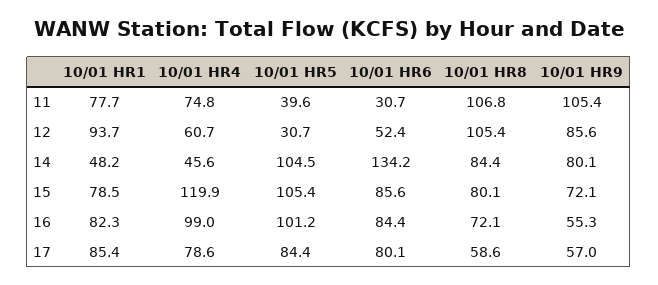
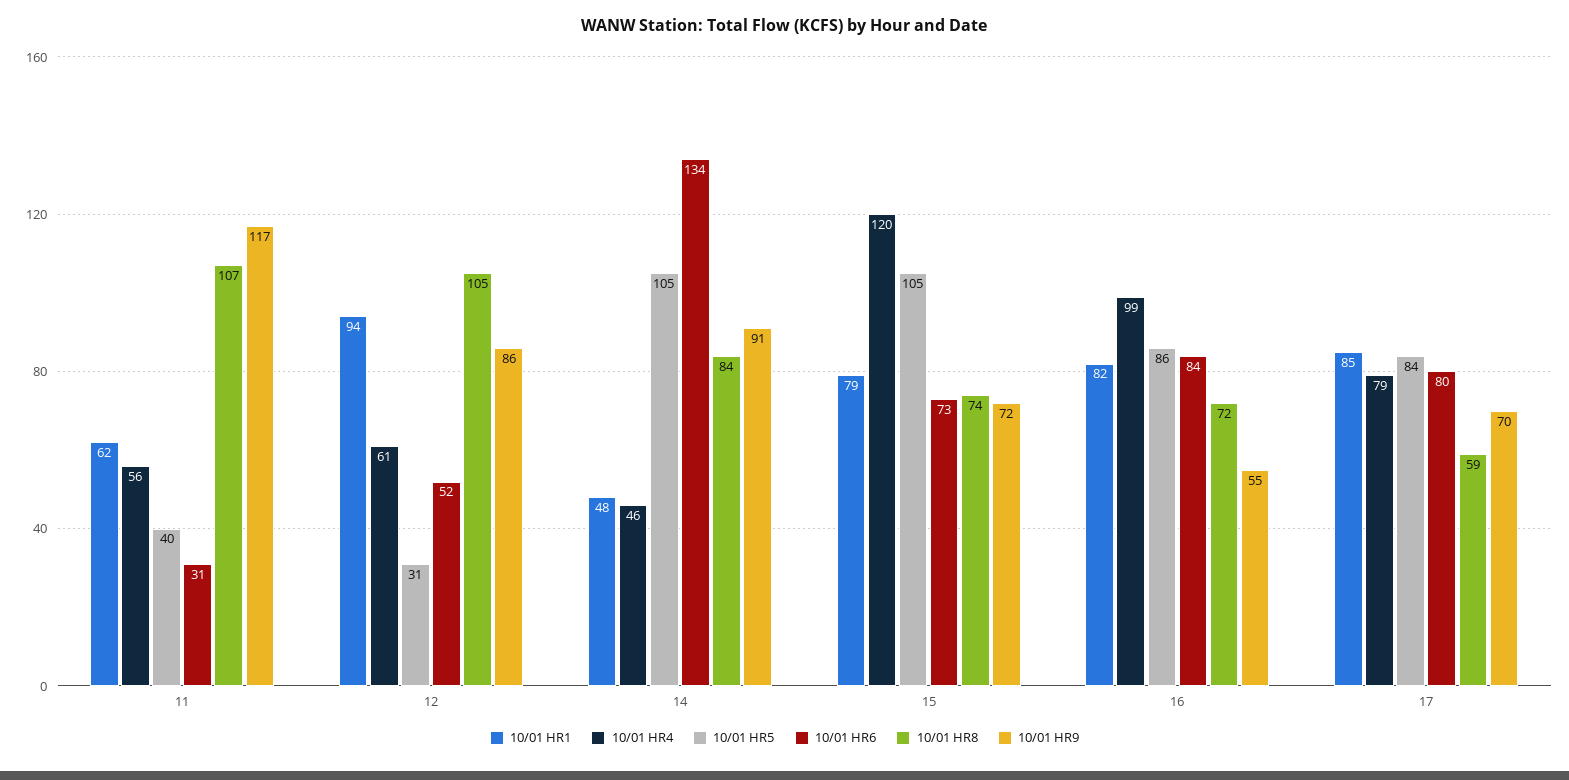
10/01 HR1, 11: 77.7 -> 62
10/01 HR4, 11: 74.8 -> 56
10/01 HR9, 11: 105.4 -> 117
10/01 HR9, 14: 80.1 -> 91
10/01 HR6, 15: 85.6 -> 73
10/01 HR8, 15: 80.1 -> 74
10/01 HR5, 16: 101.2 -> 86
10/01 HR9, 17: 57 -> 70

